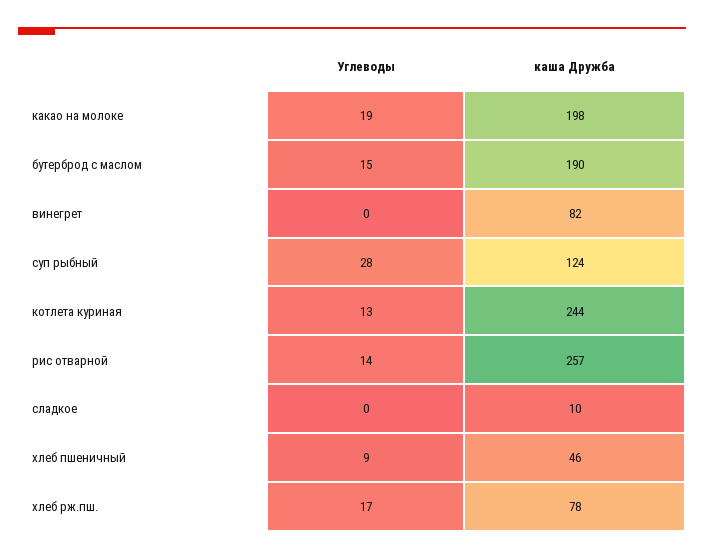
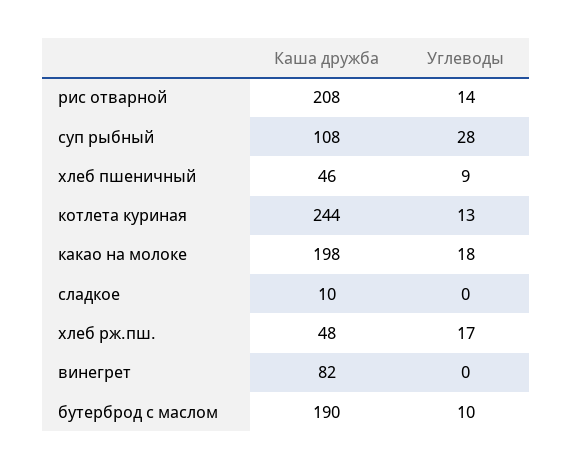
Углеводы, какао на молоке: 19 -> 18
Углеводы, бутерброд с маслом: 15 -> 10
каша Дружба, суп рыбный: 124 -> 108
каша Дружба, рис отварной: 257 -> 208
каша Дружба, хлеб рж.пш.: 78 -> 48

